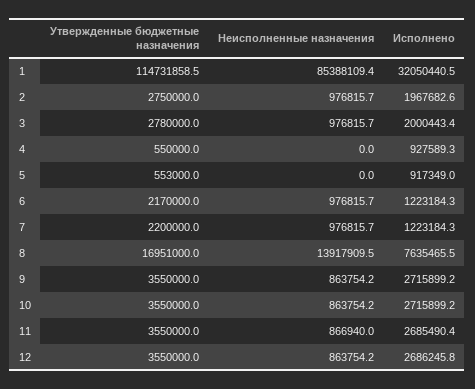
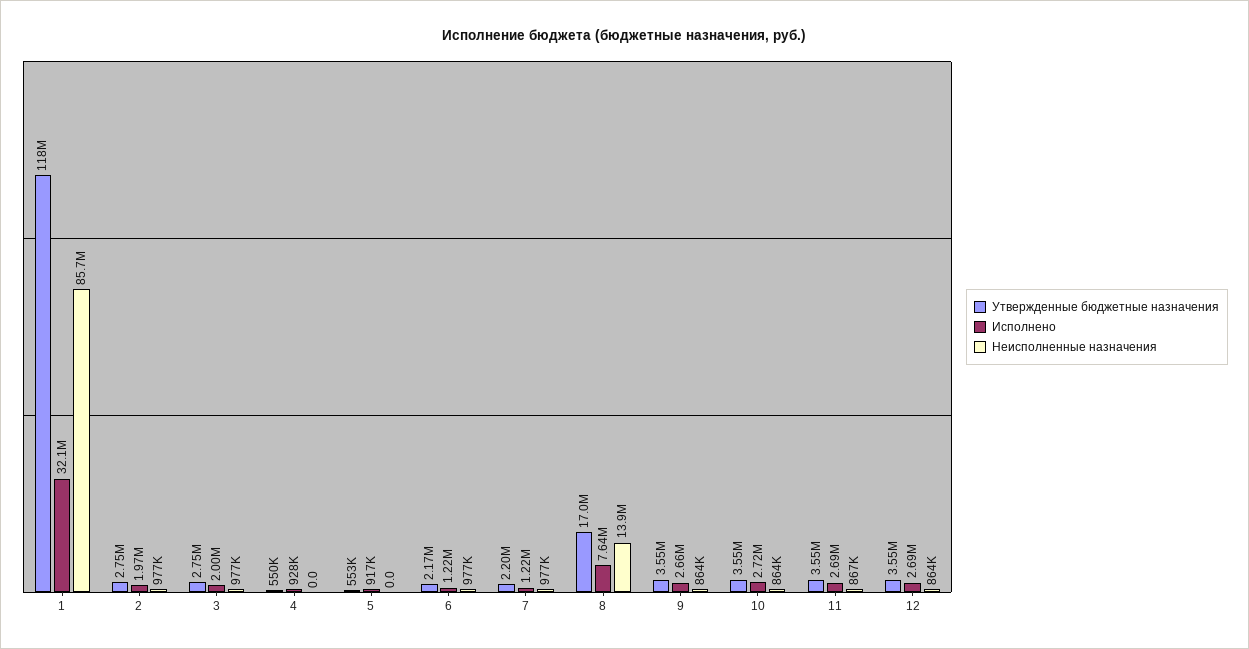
Утвержденные бюджетные назначения, 1: 114731858.5 -> 118000000
Неисполненные назначения, 1: 85388109.4 -> 85700000
Утвержденные бюджетные назначения, 3: 2780000 -> 2750000
Исполнено, 9: 2715899.2 -> 2660000

